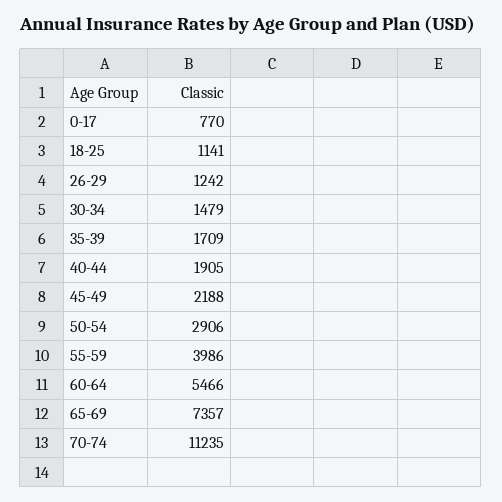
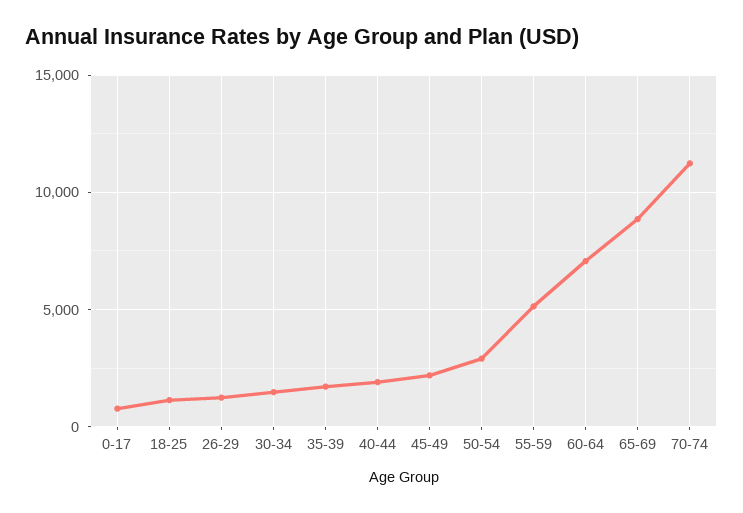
55-59: 3986 -> 5000
60-64: 5466 -> 7000
65-69: 7357 -> 9000

